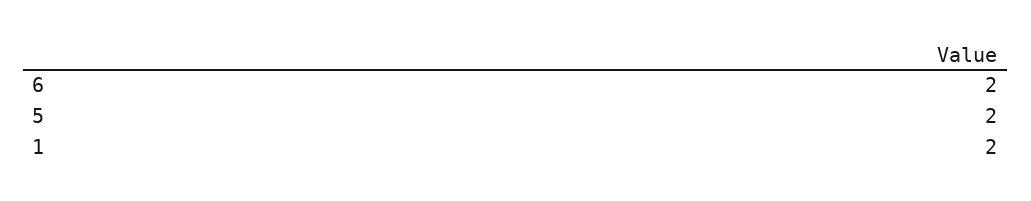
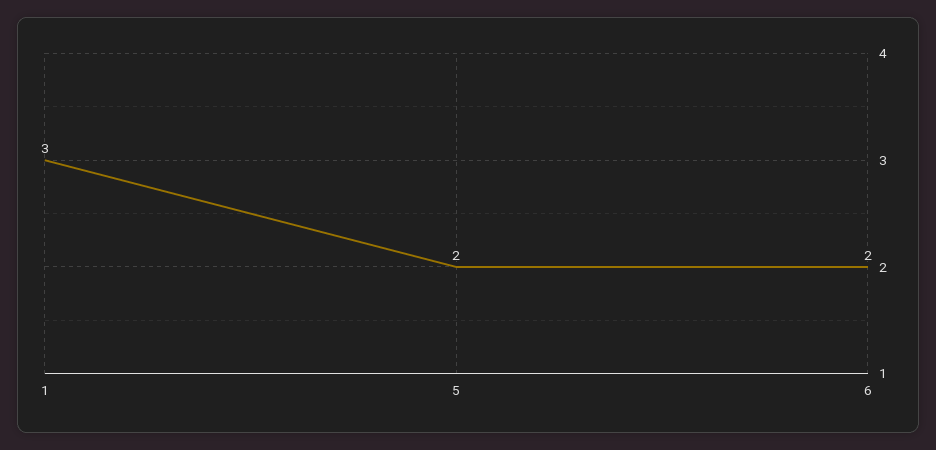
1: 2 -> 3

